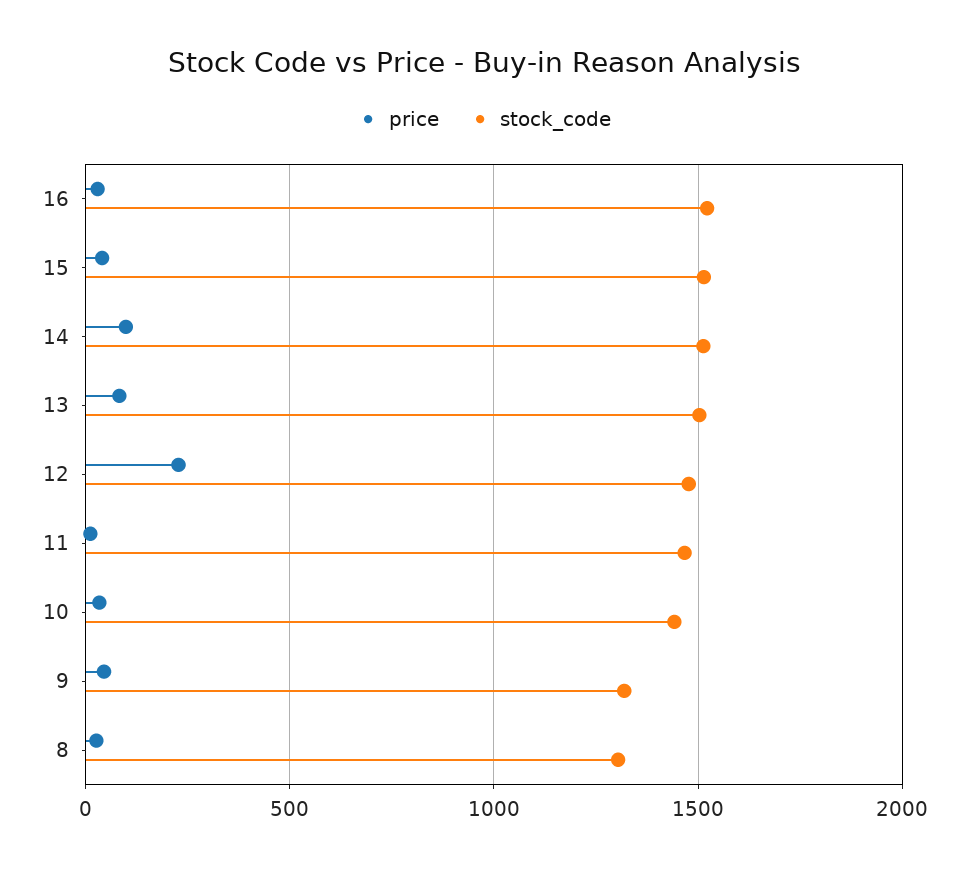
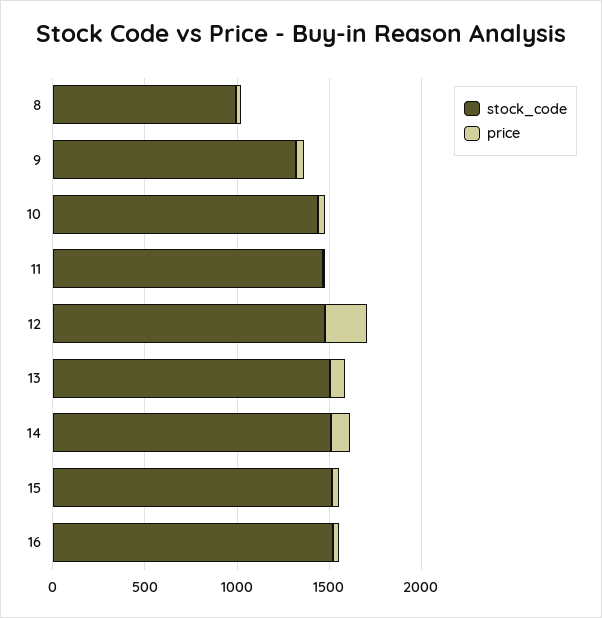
stock_code, 8: 1300 -> 1000

